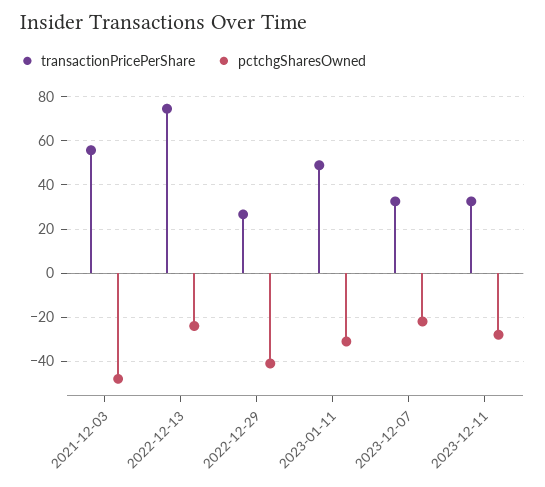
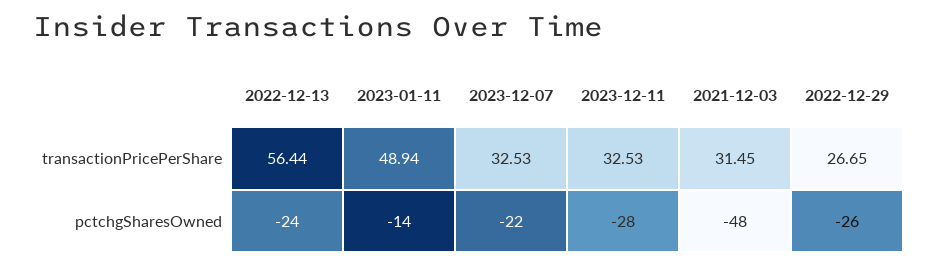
transactionPricePerShare, 2021-12-03: 55 -> 31.45
transactionPricePerShare, 2022-12-13: 75 -> 56.44
pctchgSharesOwned, 2022-12-29: -40 -> -26
pctchgSharesOwned, 2023-01-11: -30 -> -14

